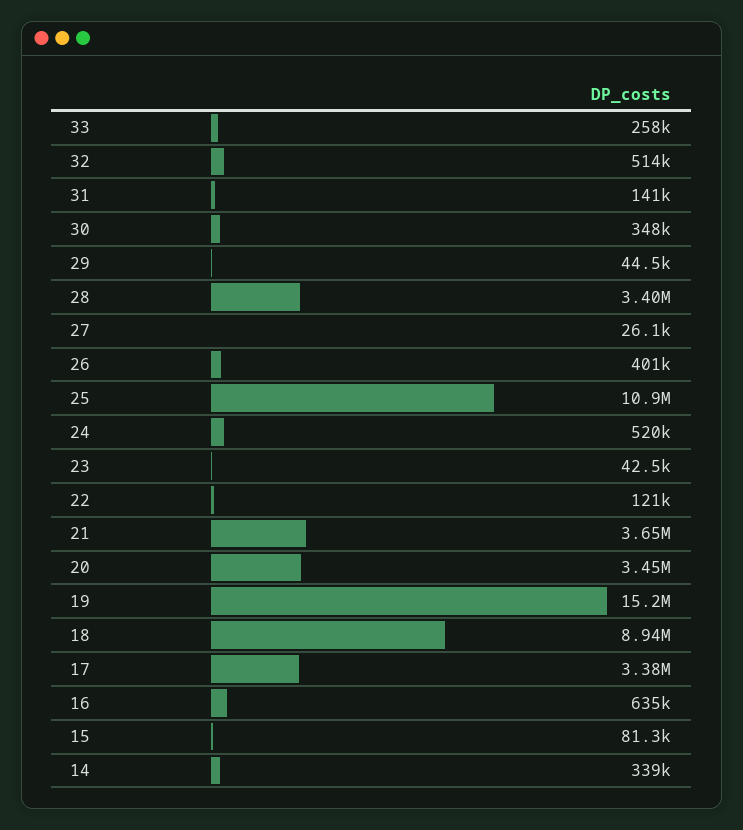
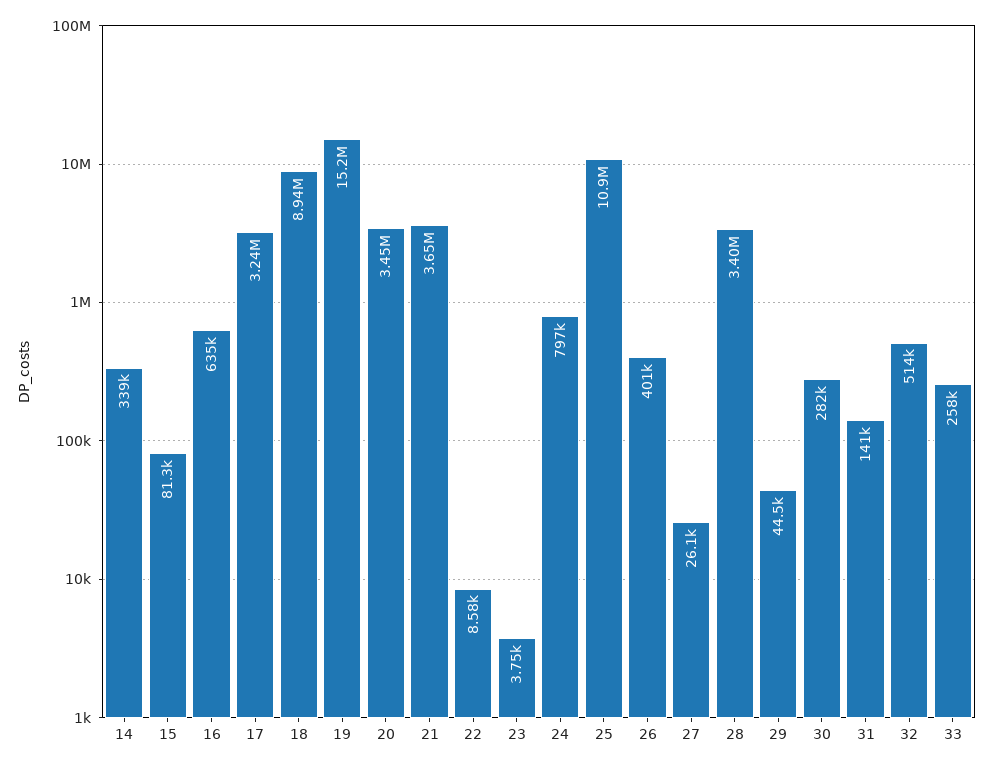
30: 348000 -> 282000
24: 520000 -> 797000
23: 42500 -> 3750
22: 121000 -> 8580
17: 3380000 -> 3240000

